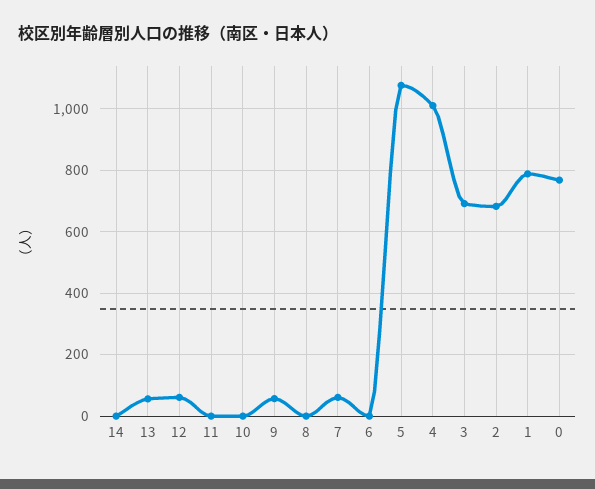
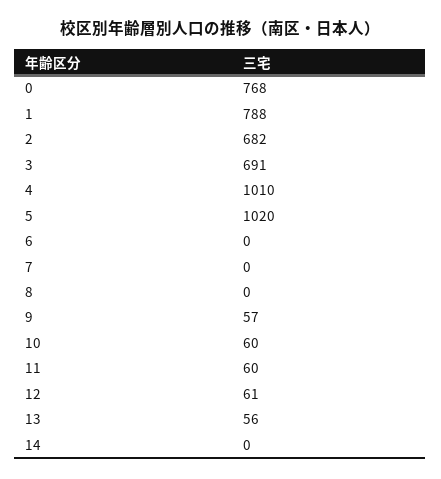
11: 0 -> 60
10: 0 -> 60
7: 60 -> 0
5: 1080 -> 1020

